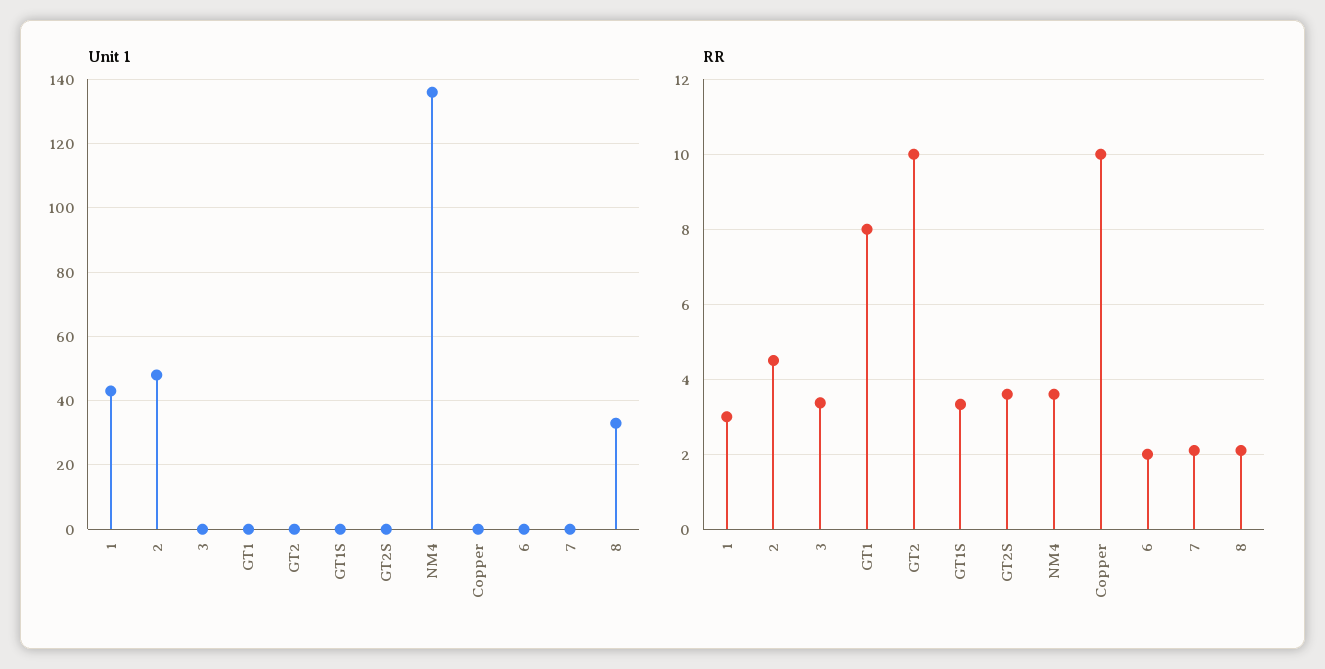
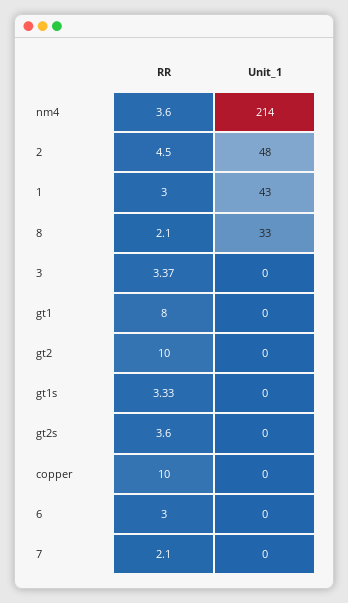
Unit 1, NM4: 135 -> 214
RR, 6: 2 -> 3

